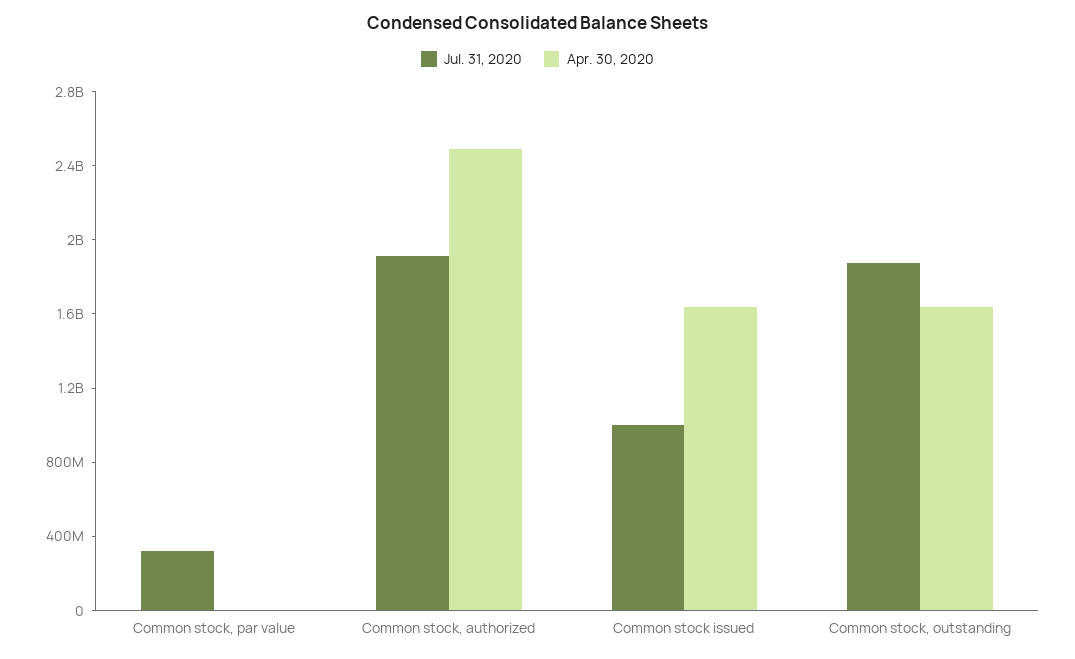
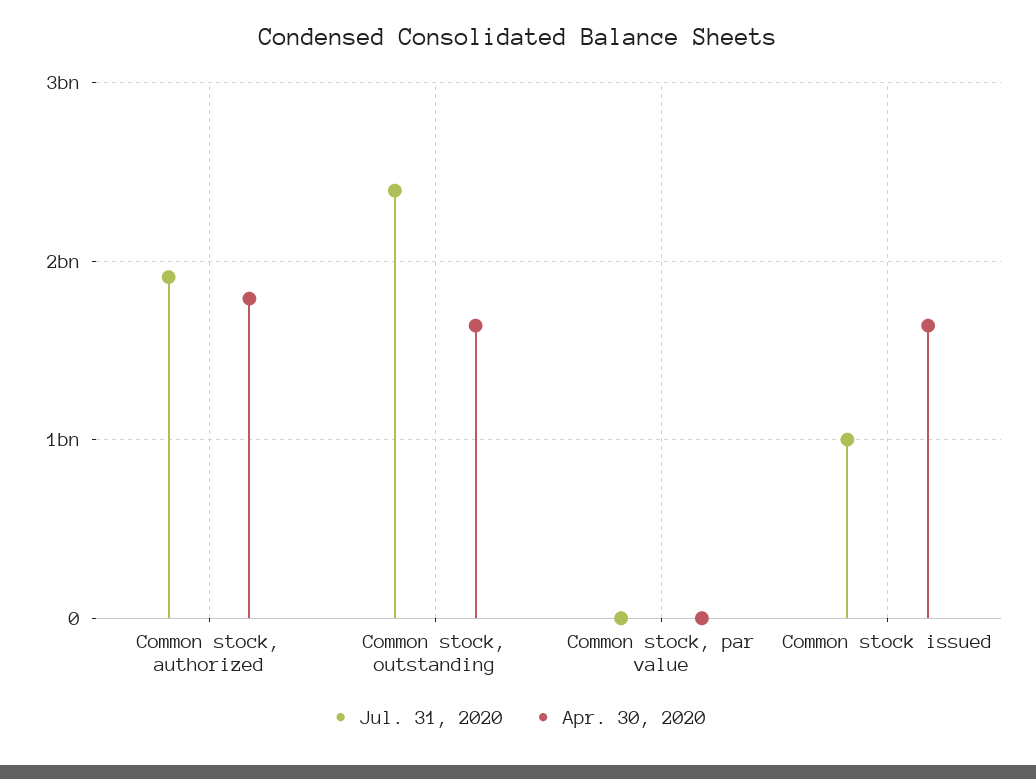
Jul. 31, 2020, Common stock, par value: 300000000 -> 0
Apr. 30, 2020, Common stock, authorized: 2500000000 -> 1800000000
Jul. 31, 2020, Common stock, outstanding: 1900000000 -> 2400000000

